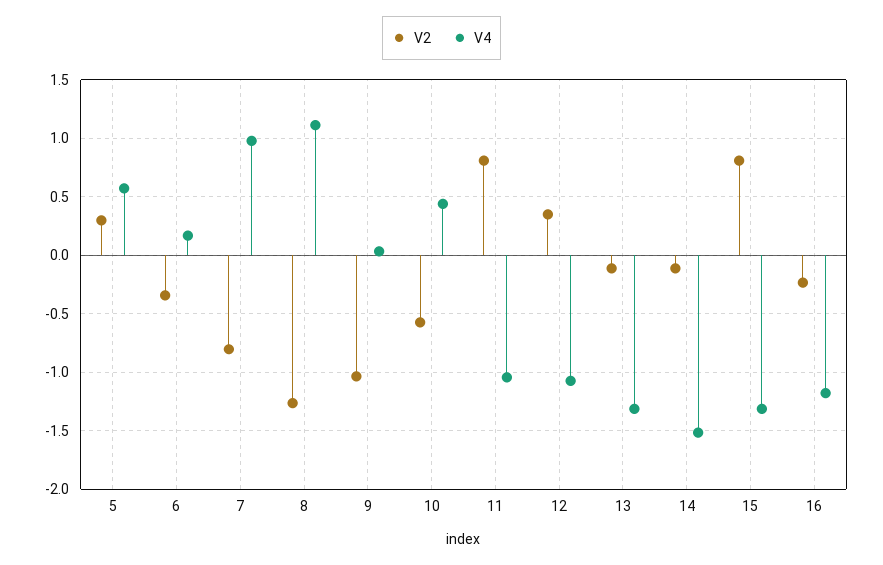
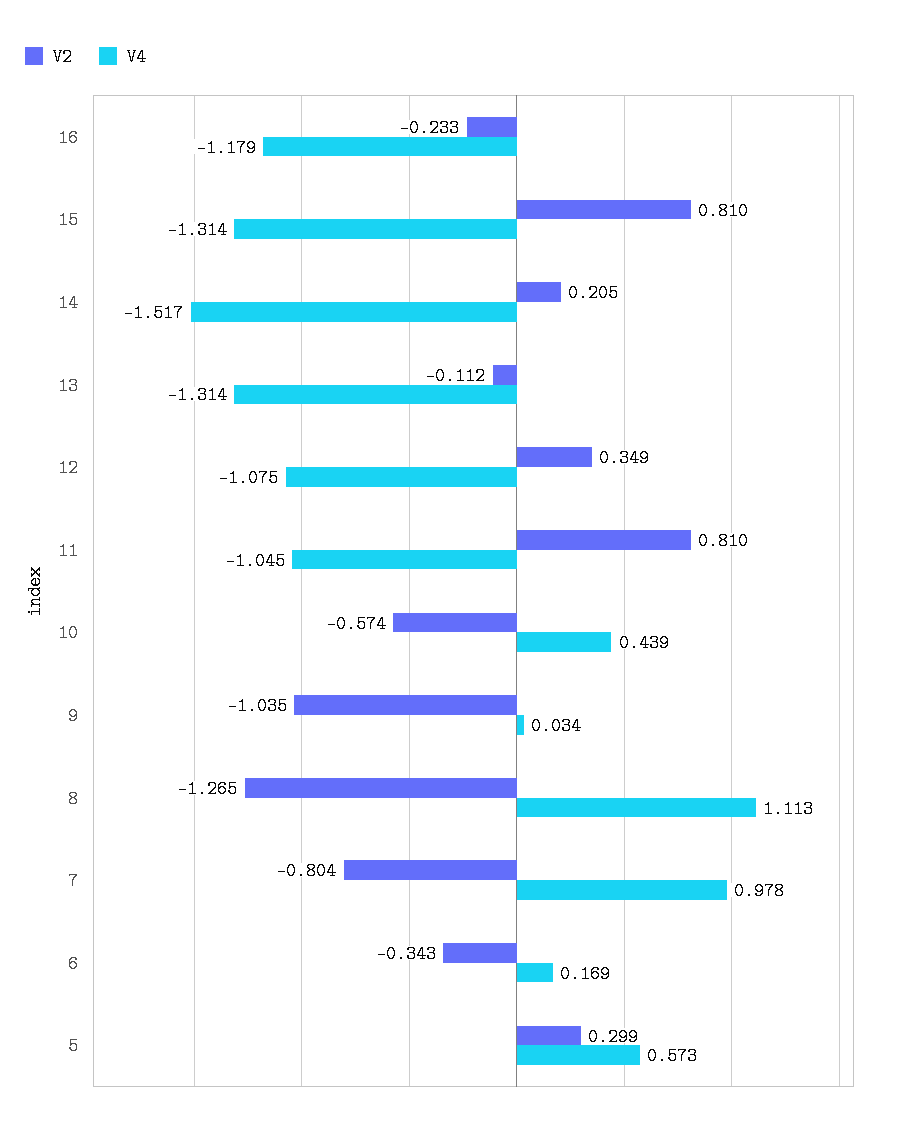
V2, 14: -0.1 -> 0.205

